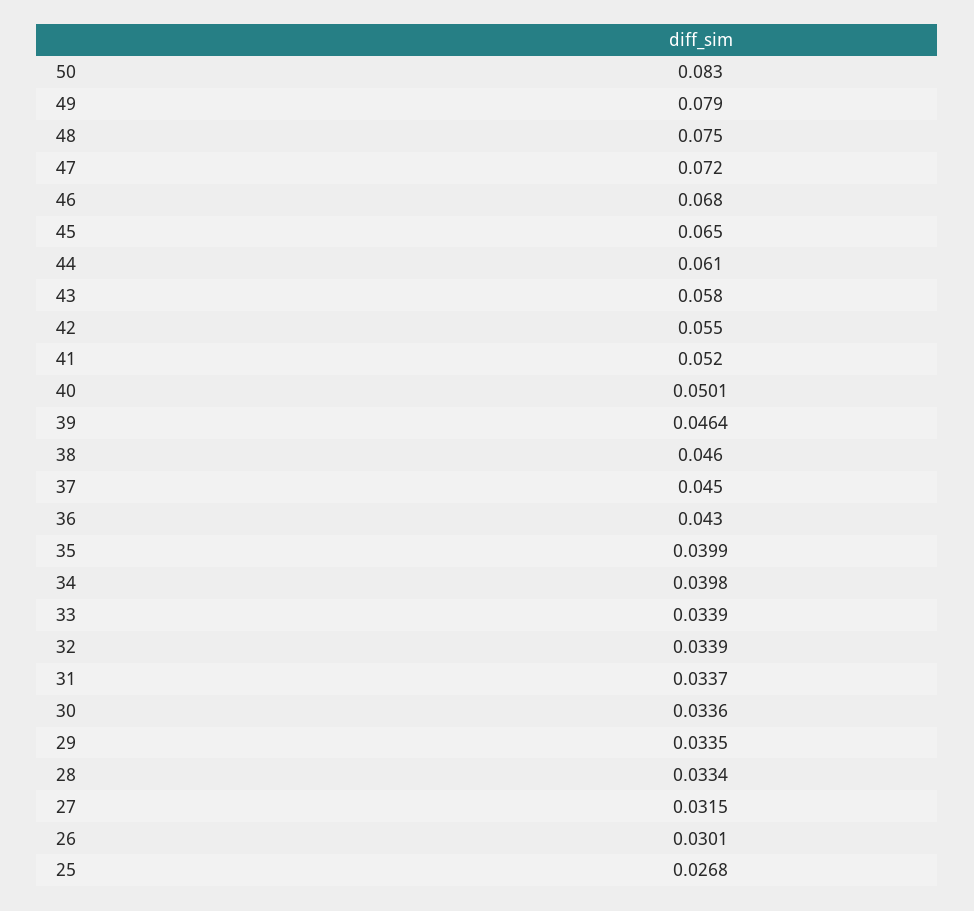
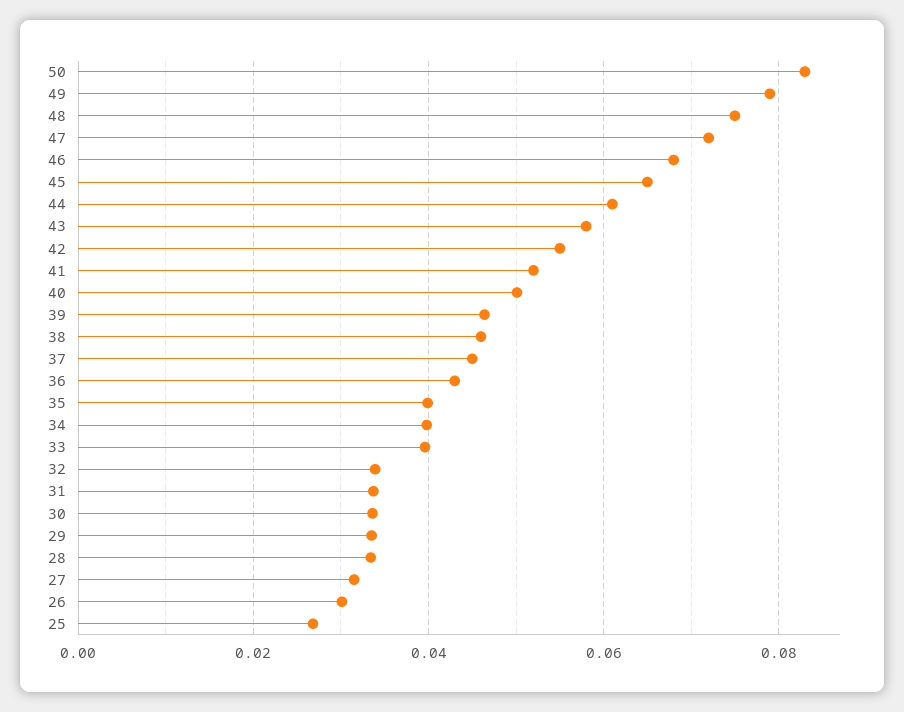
33: 0.0339 -> 0.04

